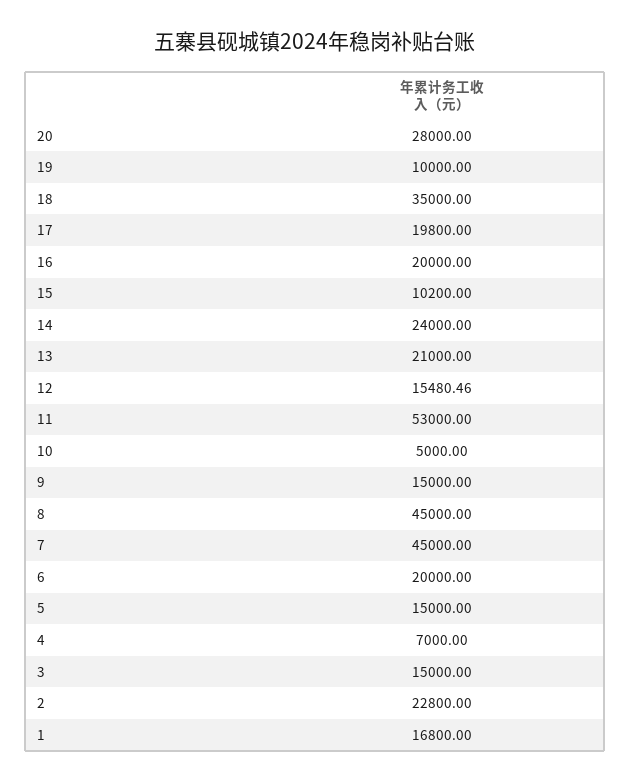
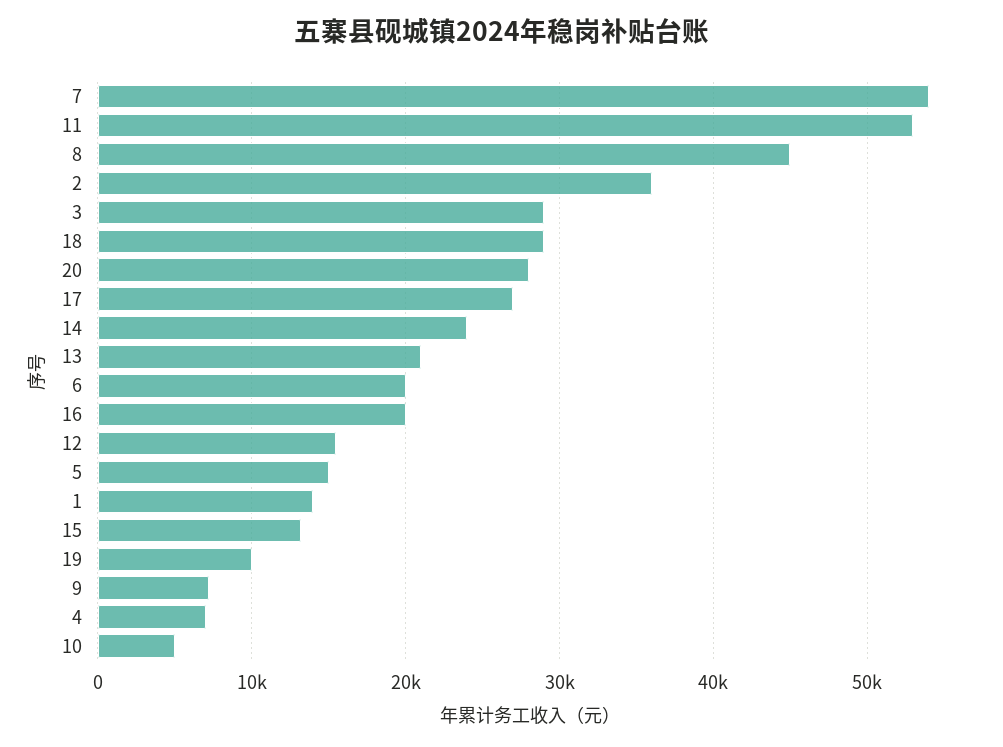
18: 35000 -> 29000
17: 19800 -> 27000
15: 10200 -> 13000
9: 15000 -> 7000
7: 45000 -> 54000
3: 15000 -> 29000
2: 22800 -> 36000
1: 16800 -> 14000

